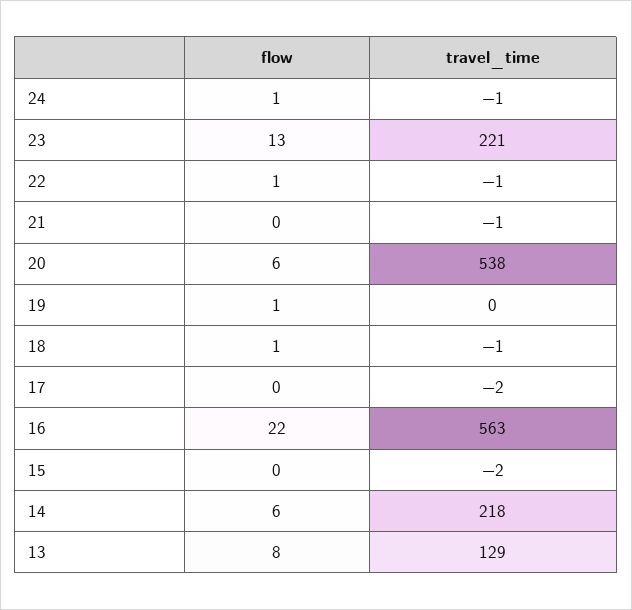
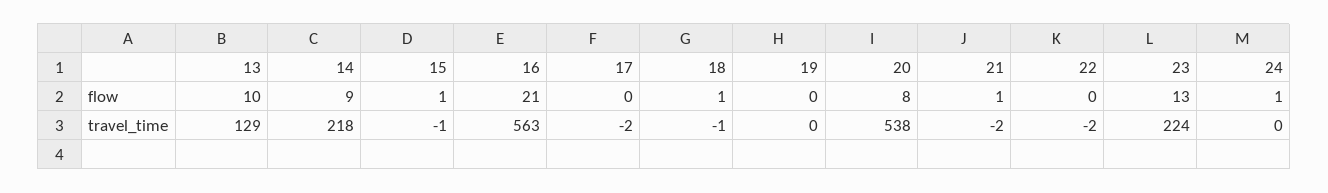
travel_time, 24: -1 -> 0
travel_time, 23: 221 -> 224
flow, 22: 1 -> 0
travel_time, 22: -1 -> -2
flow, 21: 0 -> 1
travel_time, 21: -1 -> -2
flow, 20: 6 -> 8
flow, 19: 1 -> 0
flow, 16: 22 -> 21
flow, 15: 0 -> 1
travel_time, 15: -2 -> -1
flow, 14: 6 -> 9
flow, 13: 8 -> 10

